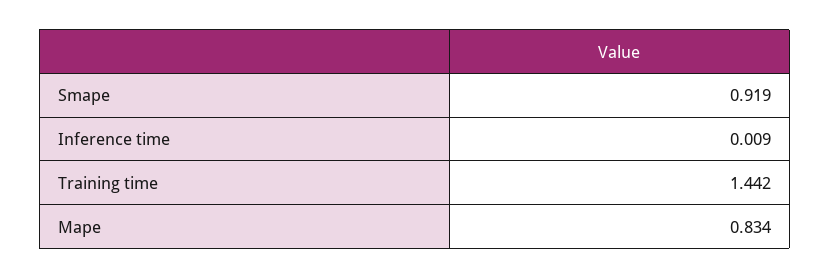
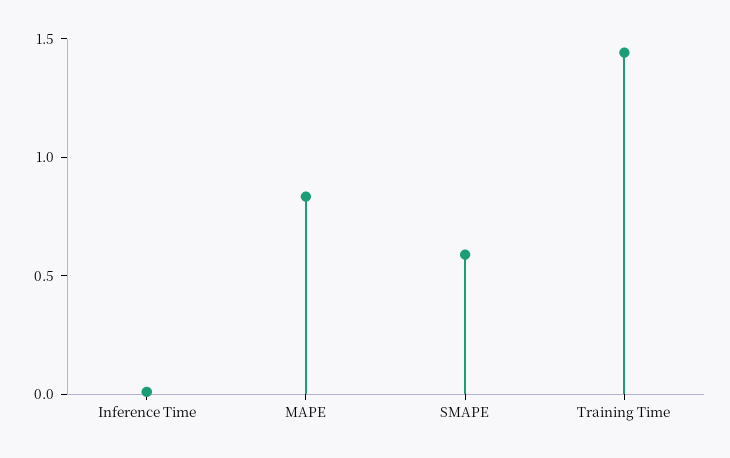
Smape: 0.919 -> 0.6

